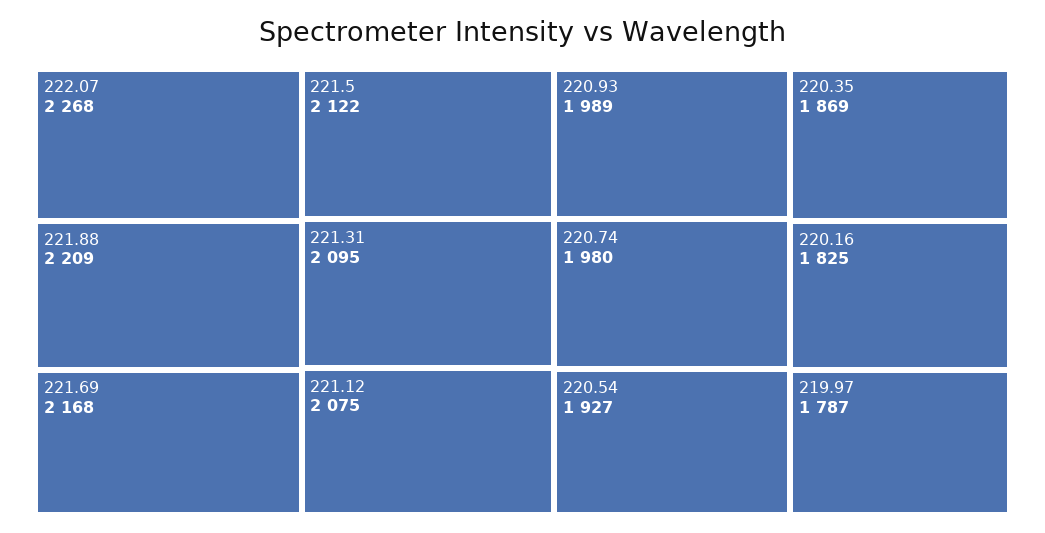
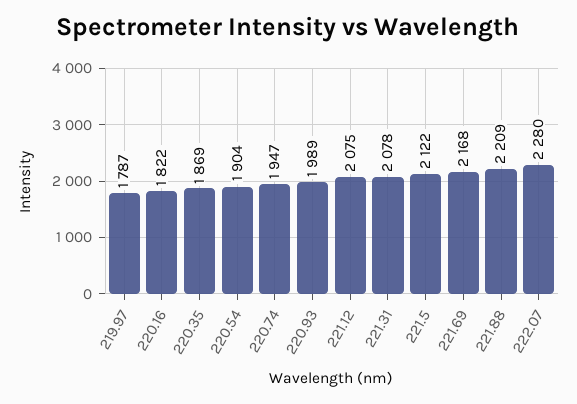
222.07: 2268 -> 2280
221.31: 2095 -> 2078
220.74: 1980 -> 1947
220.54: 1927 -> 1904
220.16: 1825 -> 1822

